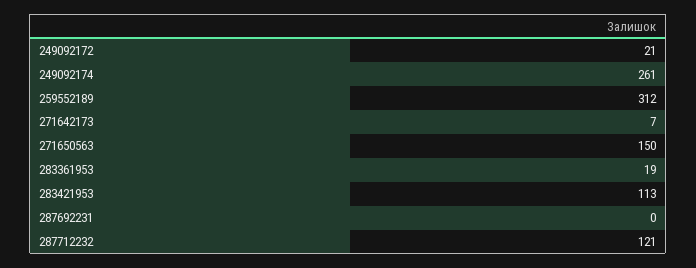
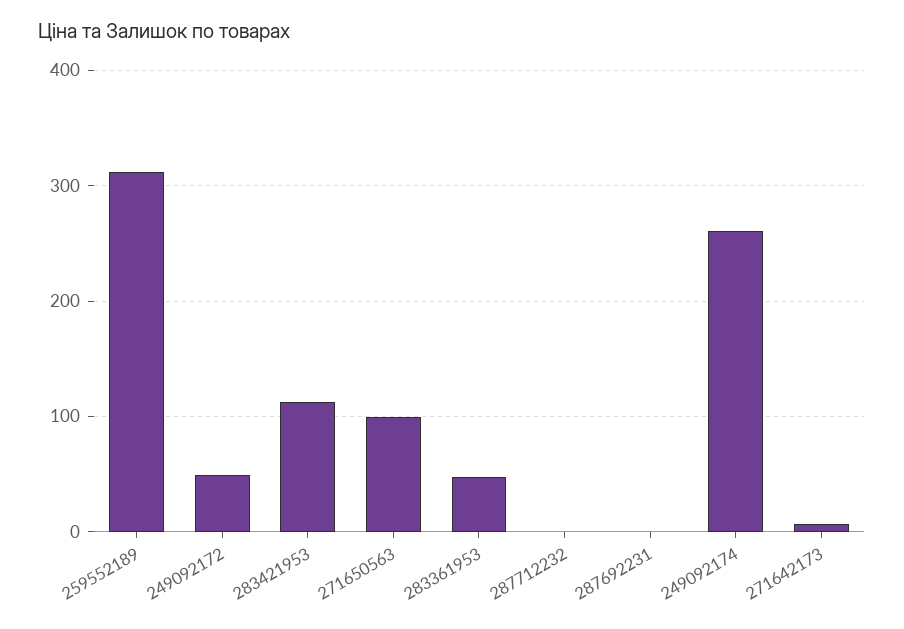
249092172: 21 -> 50
271650563: 150 -> 100
283361953: 19 -> 50
287712232: 121 -> 0

